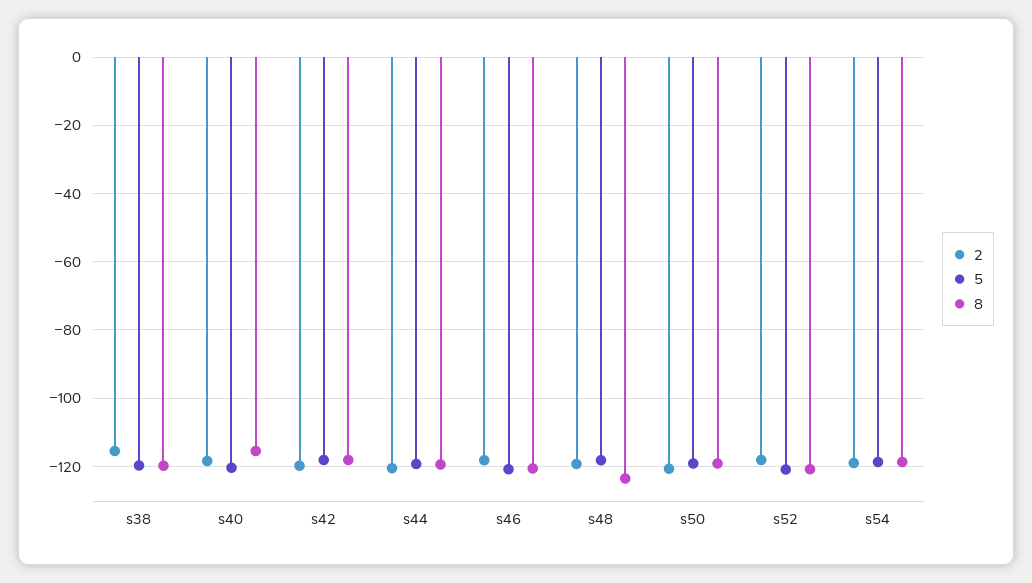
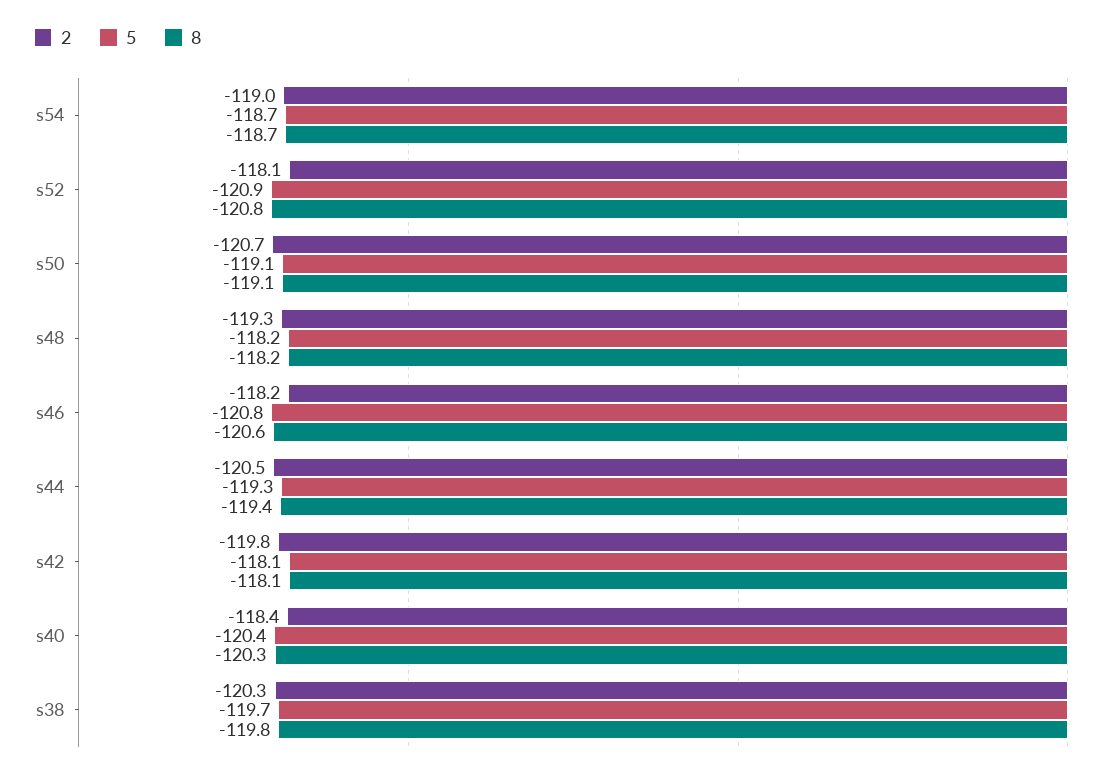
2, s38: -116 -> -120.3
8, s40: -116 -> -120.3
8, s48: -124 -> -118.2

